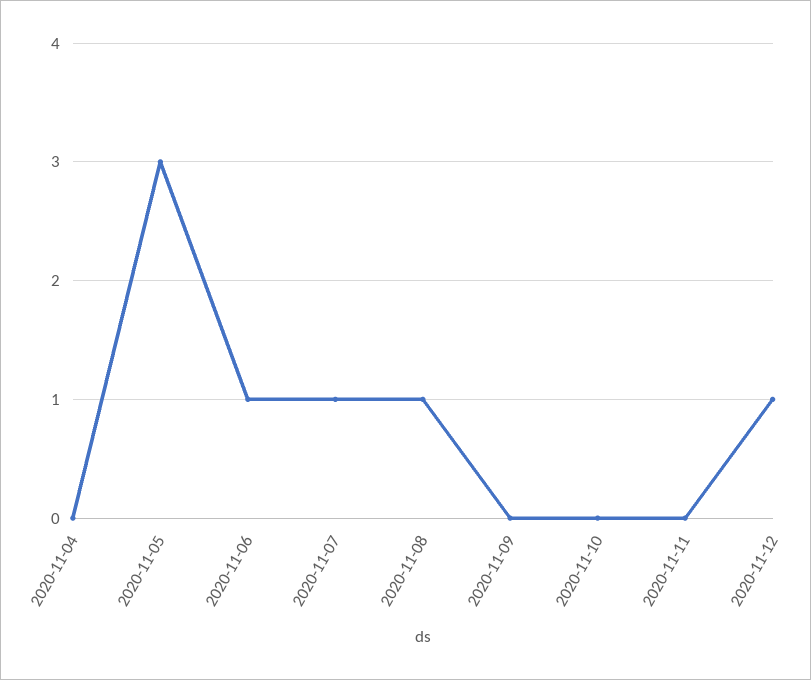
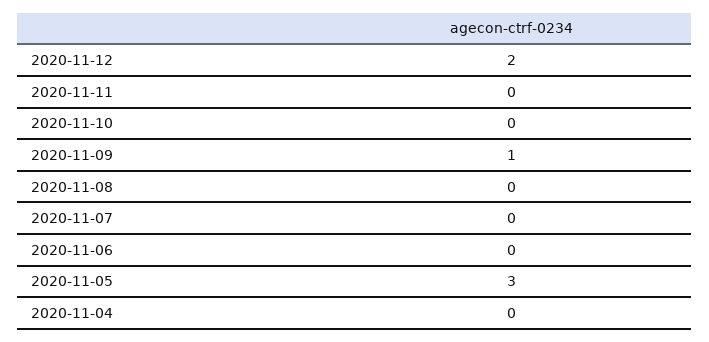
2020-11-06: 1 -> 0
2020-11-07: 1 -> 0
2020-11-08: 1 -> 0
2020-11-09: 0 -> 1
2020-11-12: 1 -> 2

